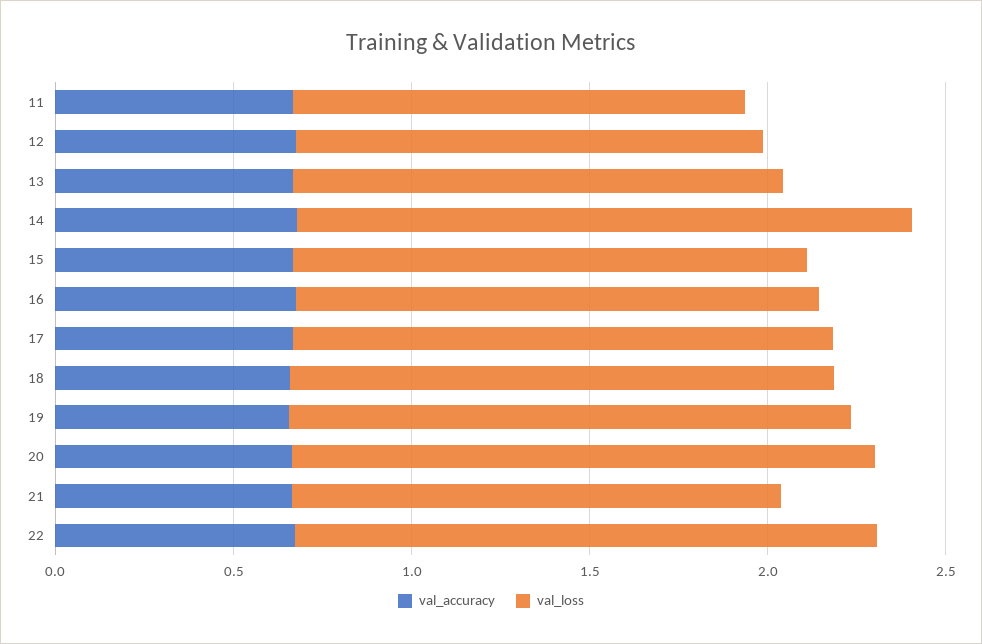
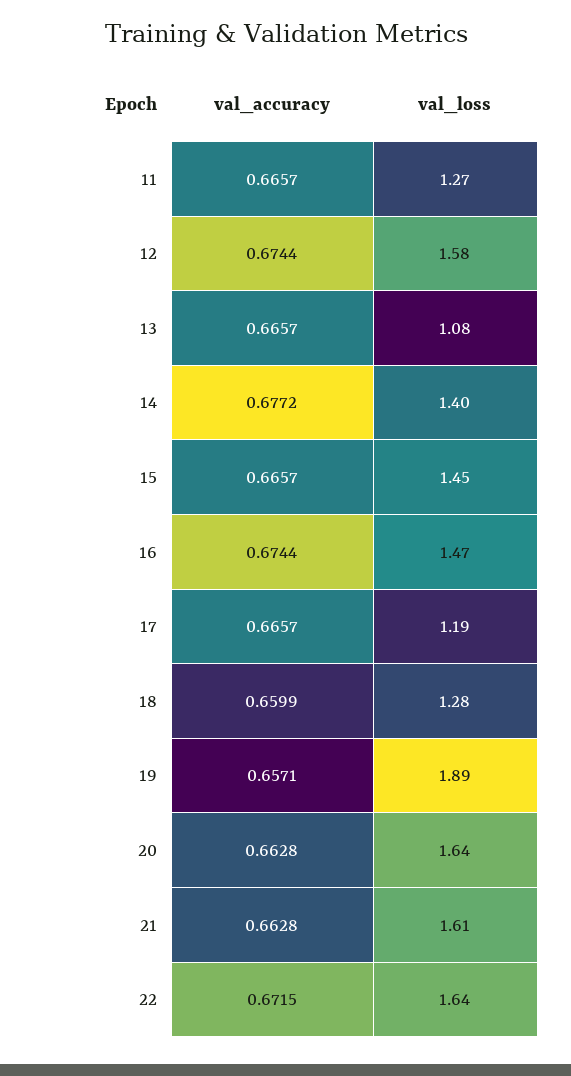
val_loss, 12: 1.3 -> 1.58
val_loss, 13: 1.4 -> 1.08
val_loss, 14: 1.7 -> 1.4
val_loss, 17: 1.5 -> 1.19
val_loss, 18: 1.5 -> 1.28
val_loss, 19: 1.6 -> 1.89
val_loss, 21: 1.4 -> 1.61

